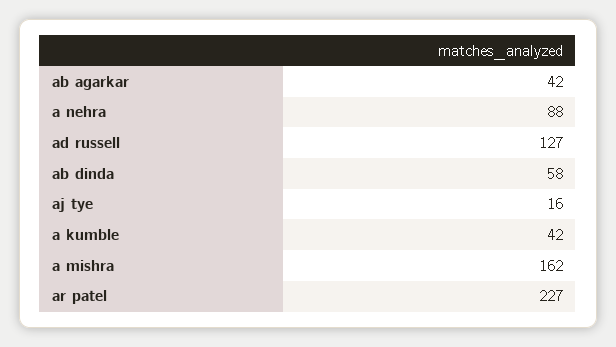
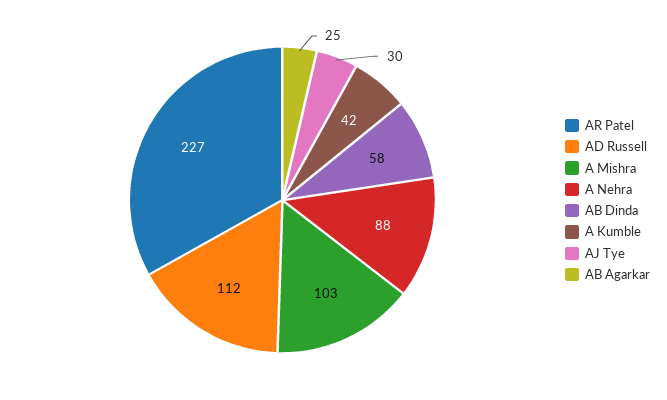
ab agarkar: 42 -> 25
ad russell: 127 -> 112
aj tye: 16 -> 30
a mishra: 162 -> 103

